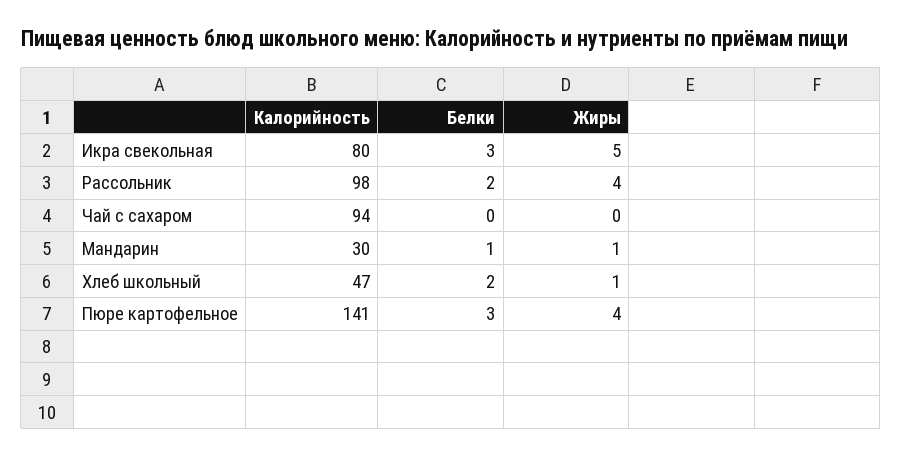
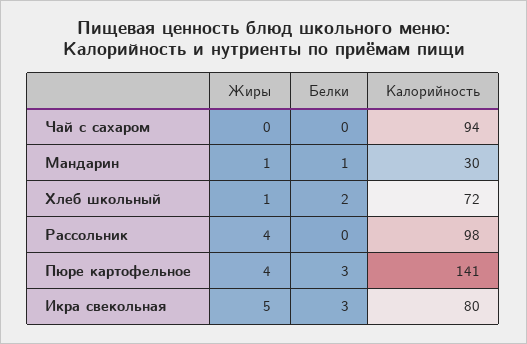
Белки, Рассольник: 2 -> 0
Калорийность, Хлеб школьный: 47 -> 72

